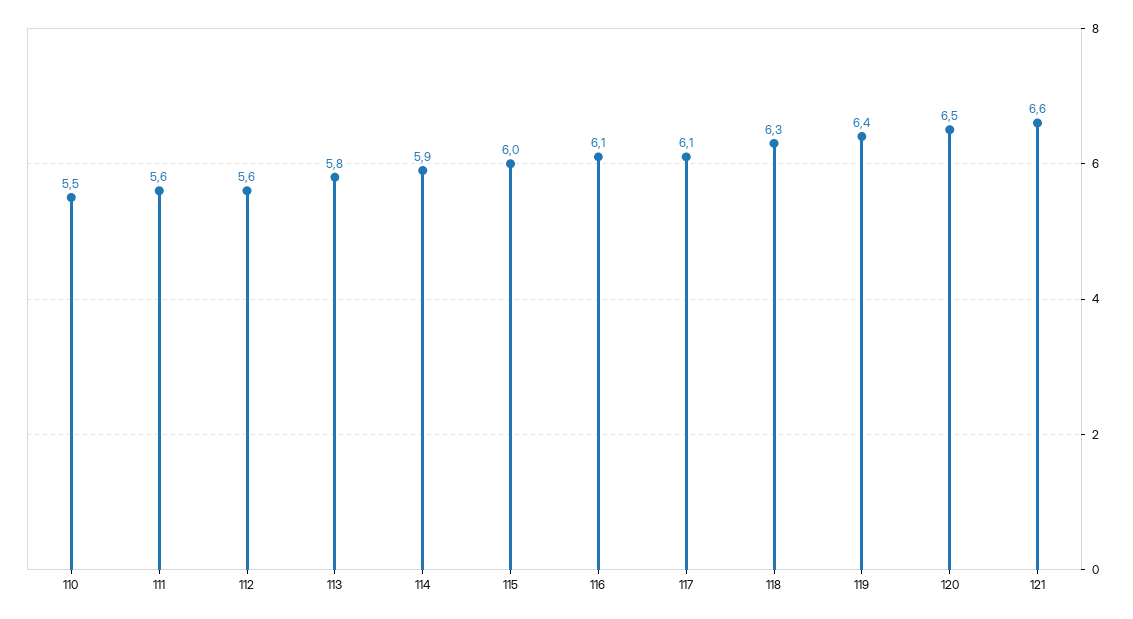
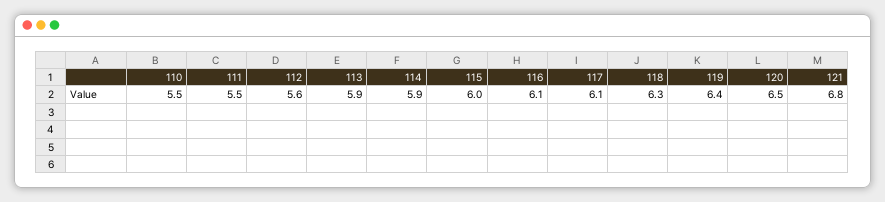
111: 5.6 -> 5.5
113: 5.8 -> 5.9
121: 6.6 -> 6.8

